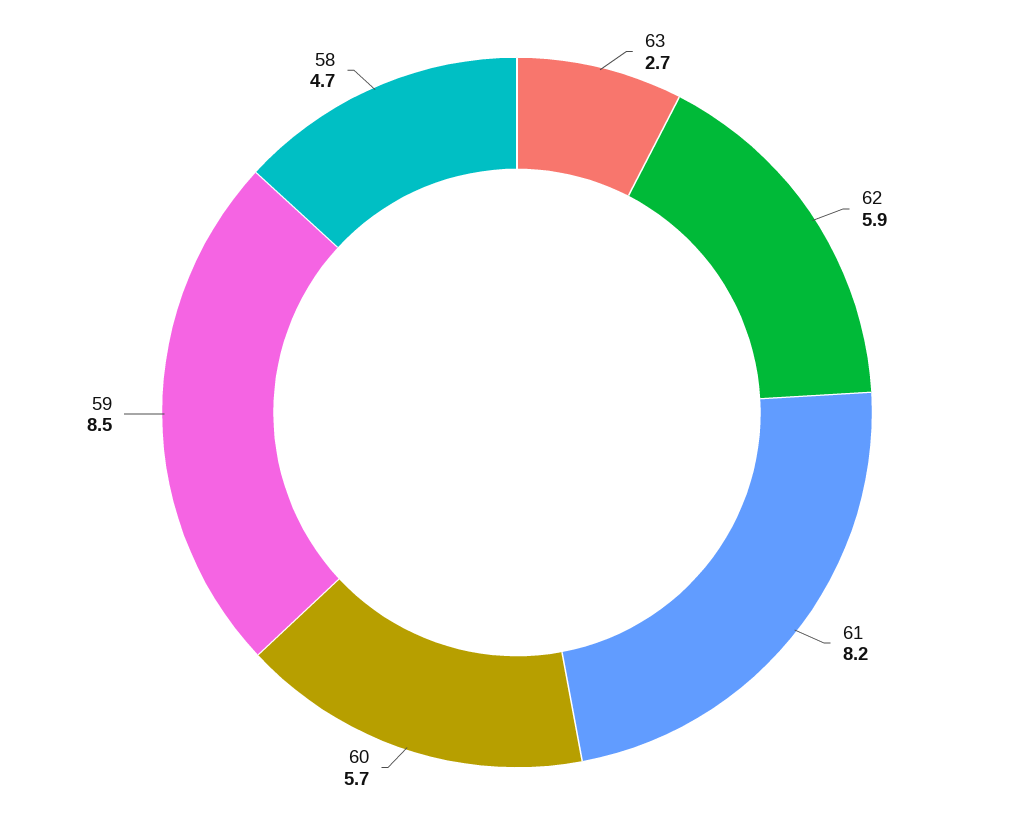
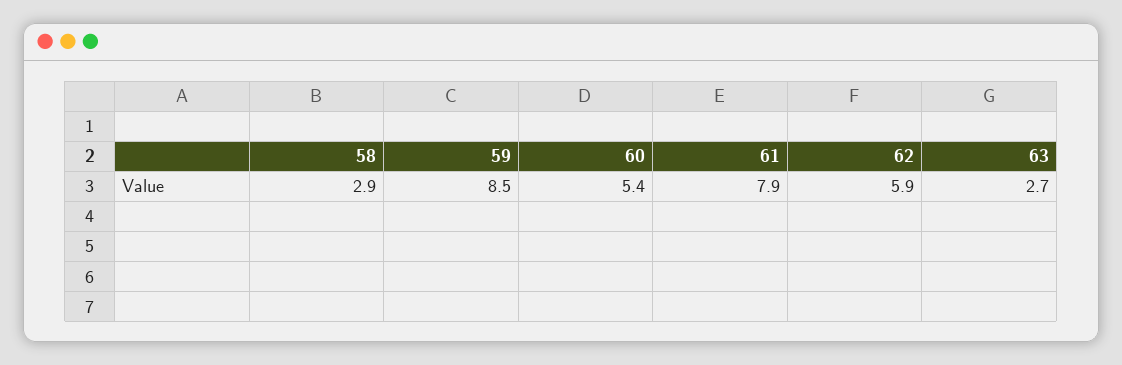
61: 8.2 -> 7.9
60: 5.7 -> 5.4
58: 4.7 -> 2.9

